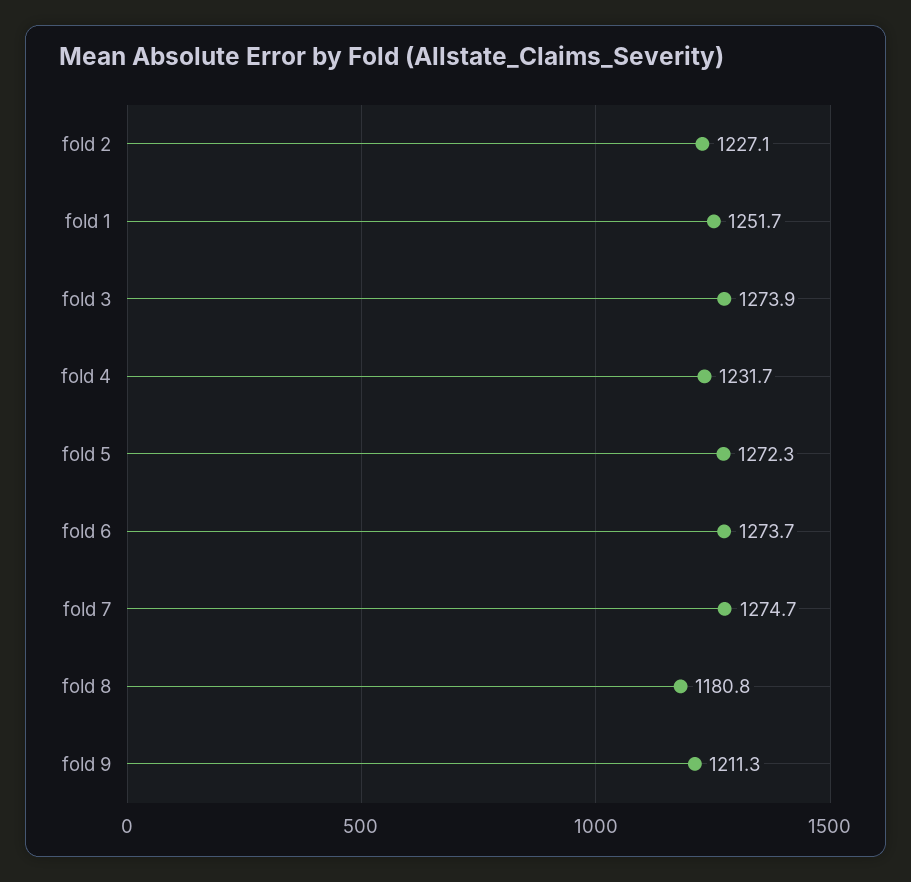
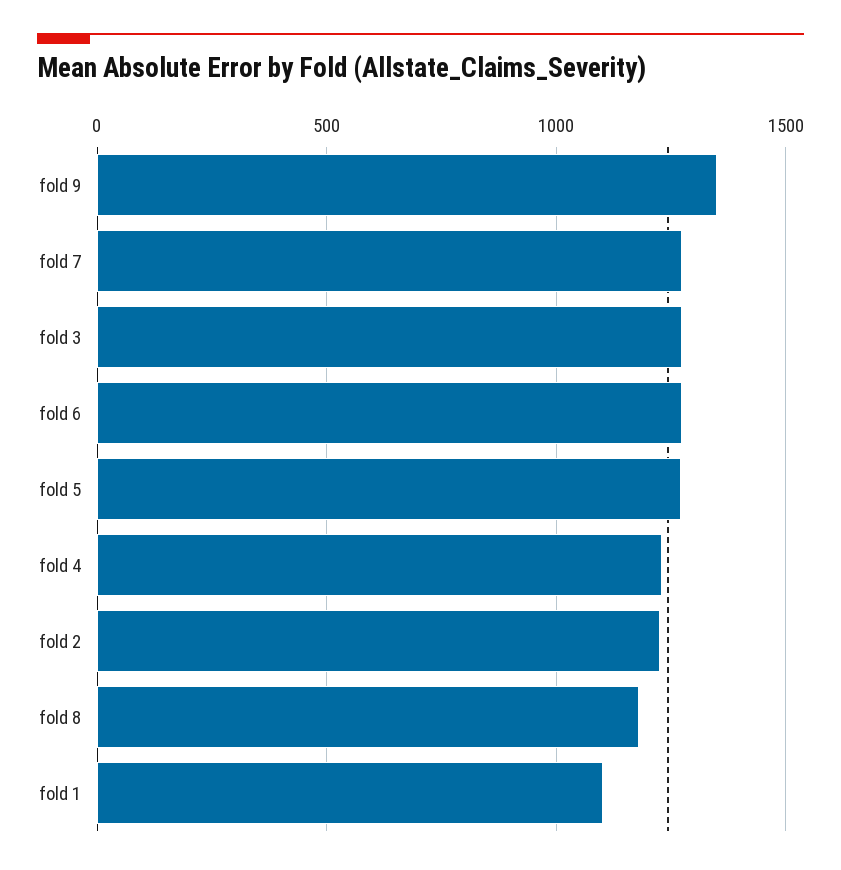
fold 1: 1251.7 -> 1100
fold 9: 1211.3 -> 1350

